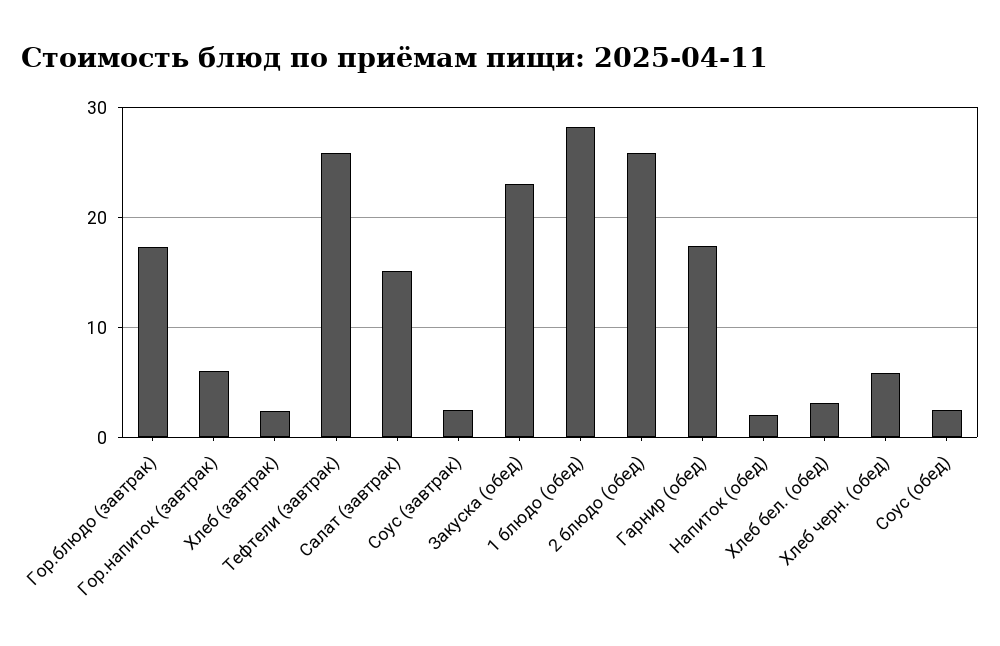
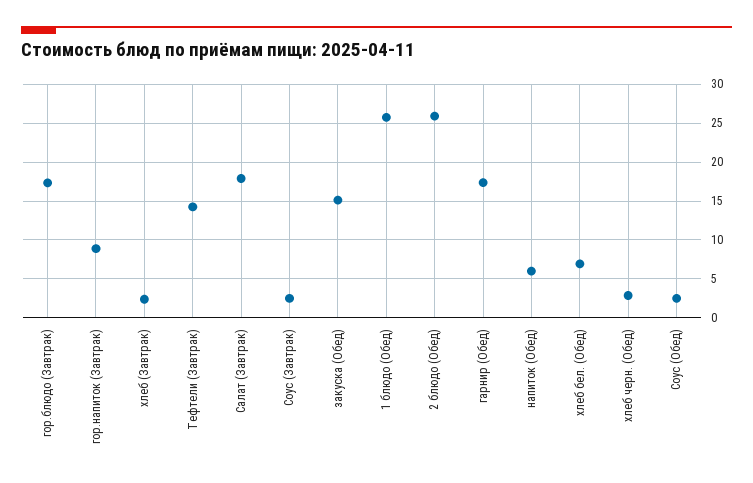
Гор.напиток (завтрак): 6 -> 9
Тефтели (завтрак): 26 -> 14
Салат (завтрак): 15 -> 18
Закуска (обед): 23 -> 15
1 блюдо (обед): 28 -> 26
Напиток (обед): 2 -> 6
Хлеб бел. (обед): 3 -> 7
Хлеб черн. (обед): 6 -> 3

